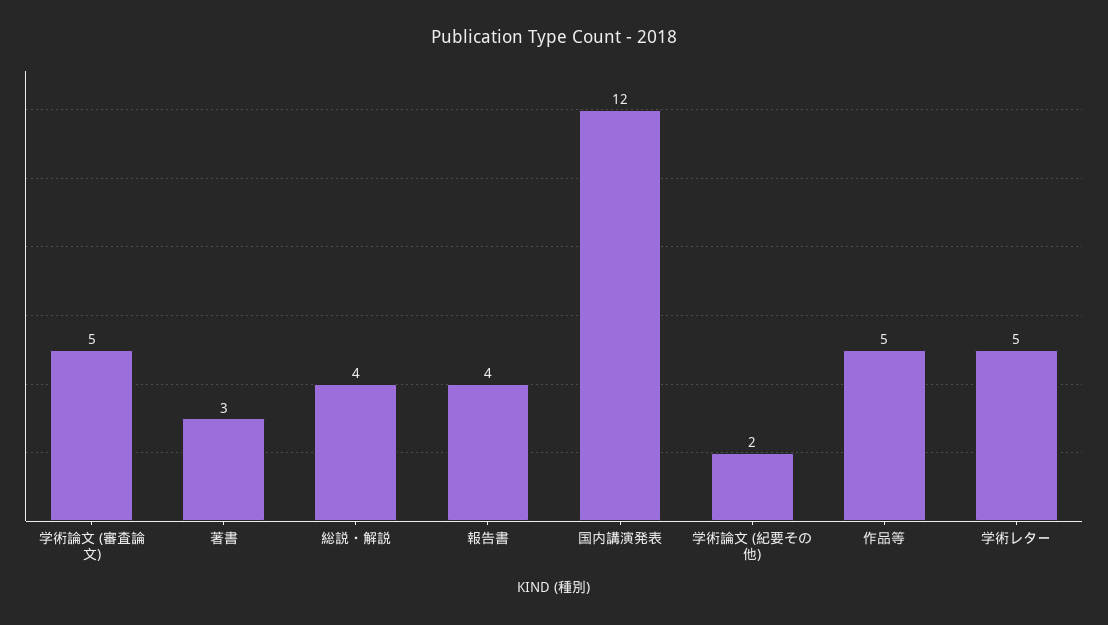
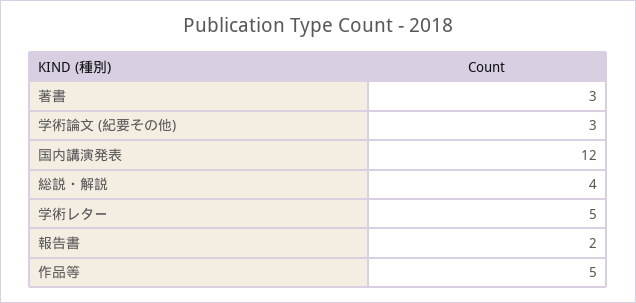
学術論文 (審査論文): 5 -> none
報告書: 4 -> 2
学術論文 (紀要その他): 2 -> 3

